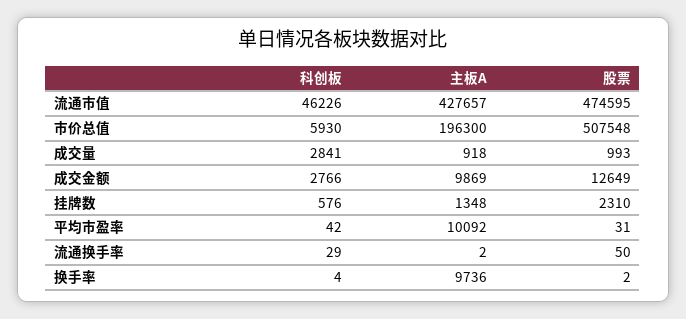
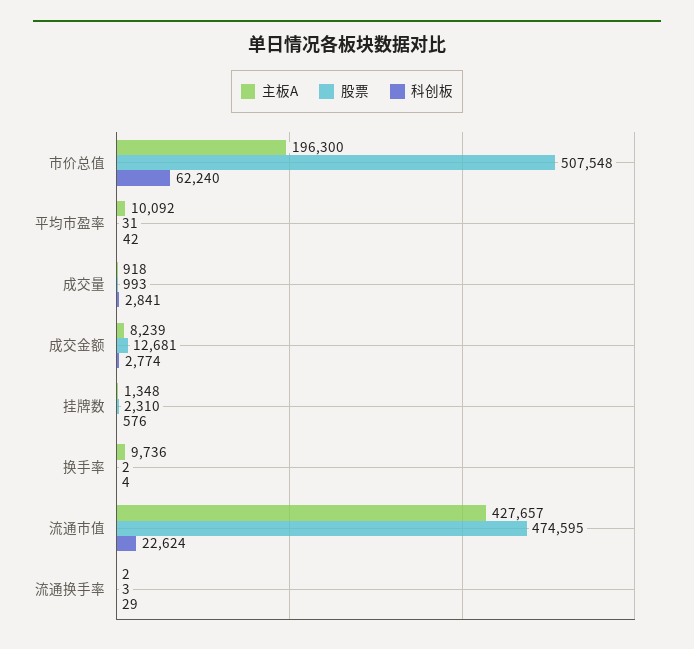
科创板, 流通市值: 46226 -> 22624
科创板, 市价总值: 5930 -> 62240
科创板, 成交金额: 2766 -> 2774
主板A, 成交金额: 9869 -> 8239
股票, 成交金额: 12649 -> 12681
股票, 流通换手率: 50 -> 3

